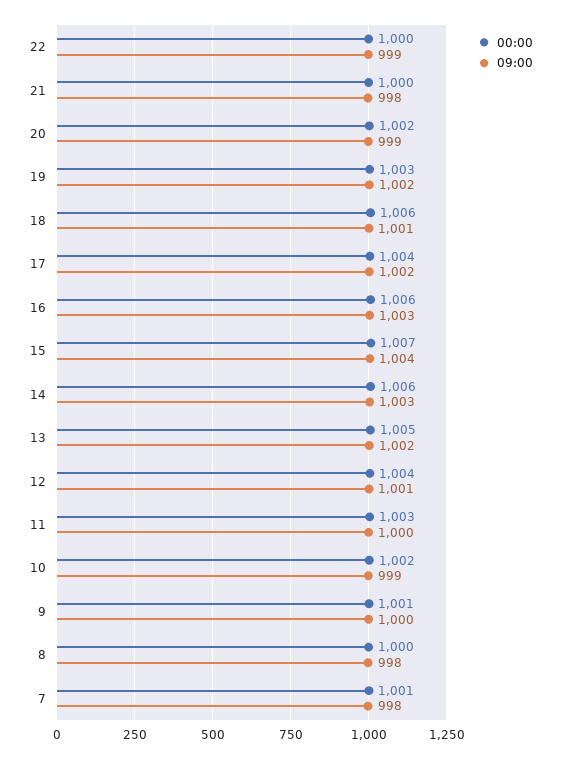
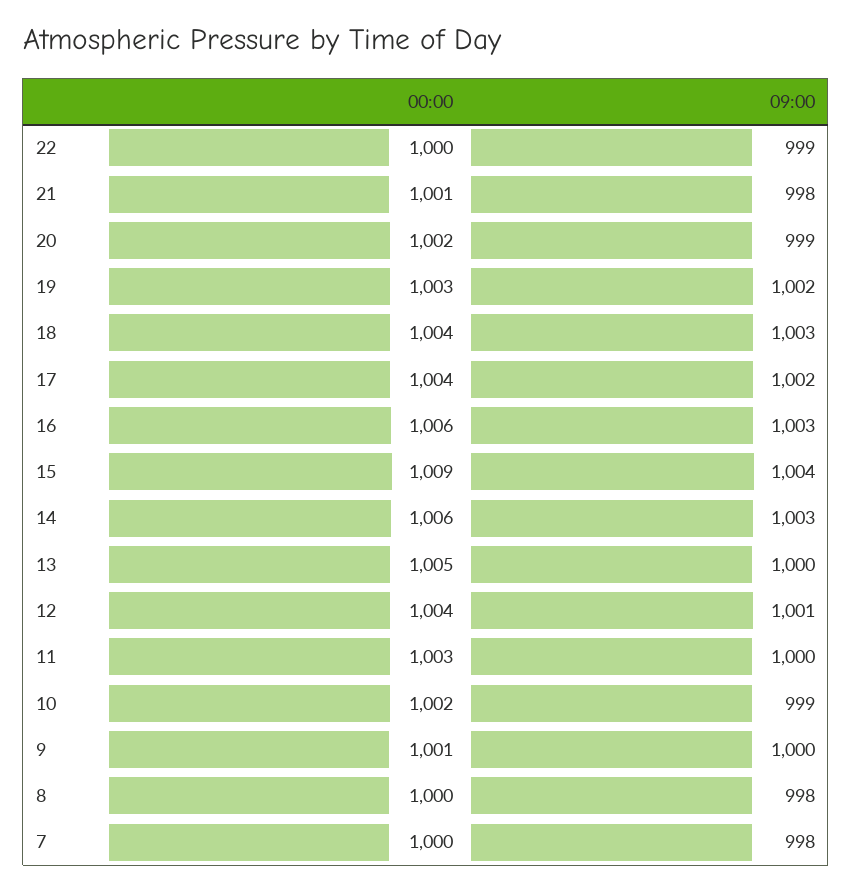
00:00, 21: 1000 -> 1001
00:00, 18: 1006 -> 1004
09:00, 18: 1001 -> 1003
00:00, 15: 1007 -> 1009
09:00, 13: 1002 -> 1000
00:00, 7: 1001 -> 1000

